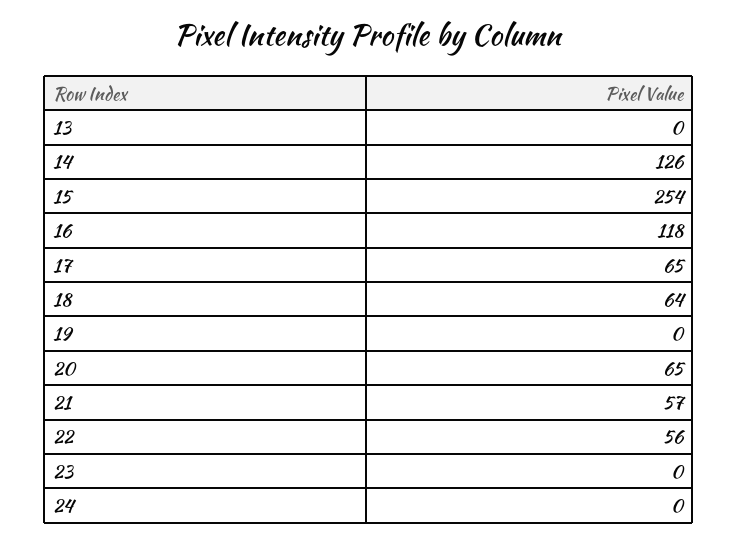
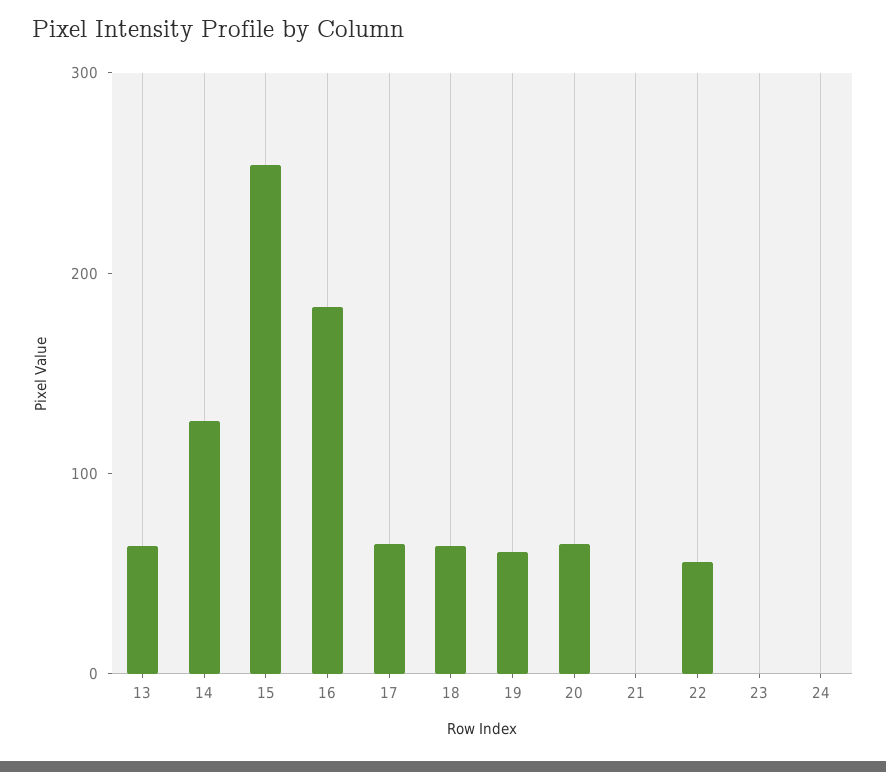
13: 0 -> 60
16: 118 -> 180
19: 0 -> 60
21: 57 -> 0

